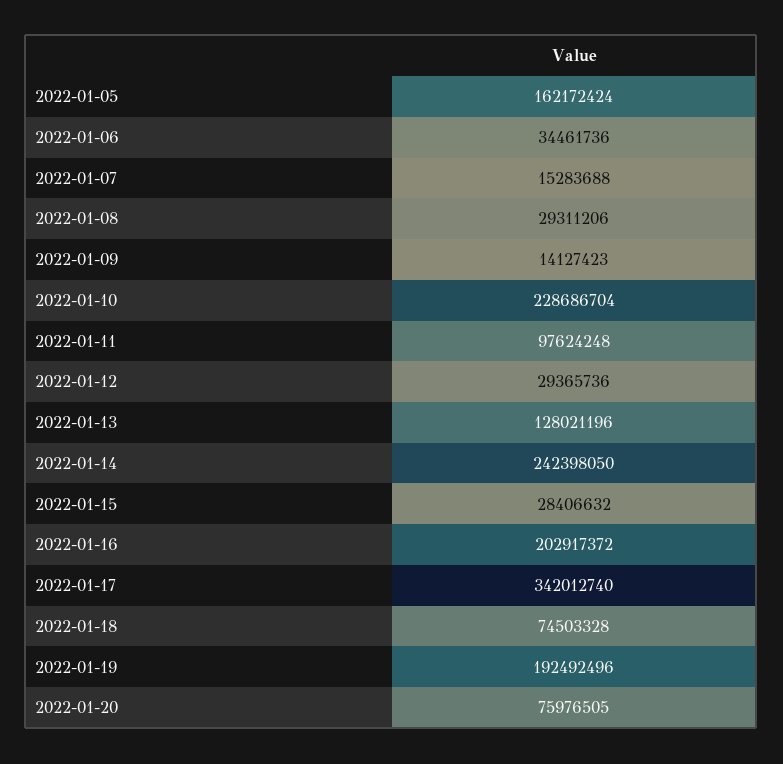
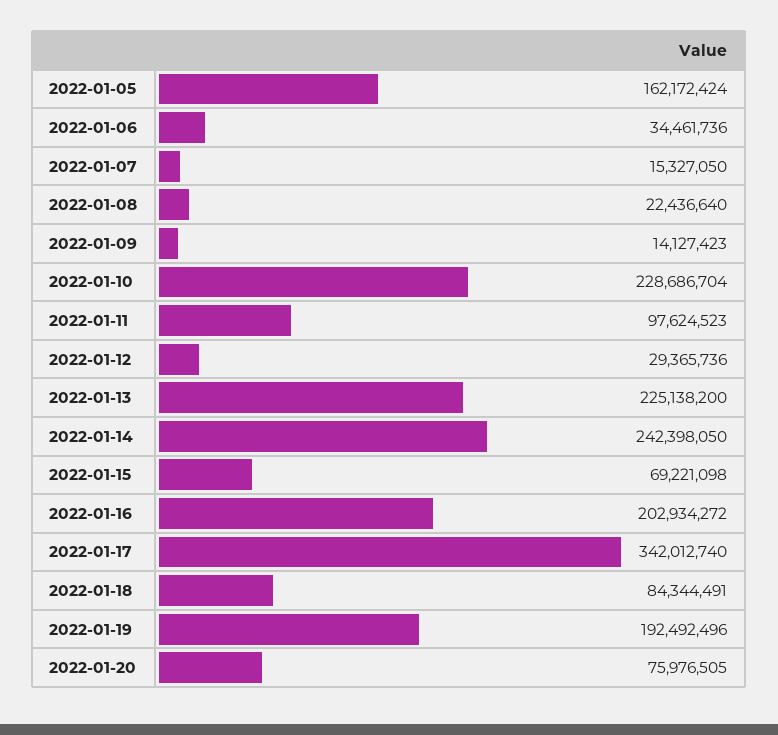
2022-01-07: 15283688 -> 15327050
2022-01-08: 29311206 -> 22436640
2022-01-11: 97624248 -> 97624523
2022-01-13: 128021196 -> 225138200
2022-01-15: 28406632 -> 69221098
2022-01-16: 202917372 -> 202934272
2022-01-18: 74503328 -> 84344491

